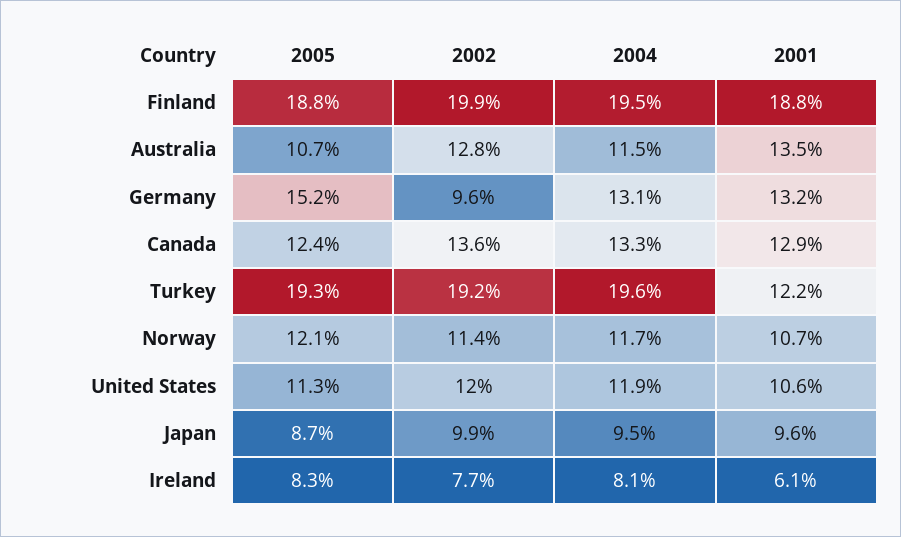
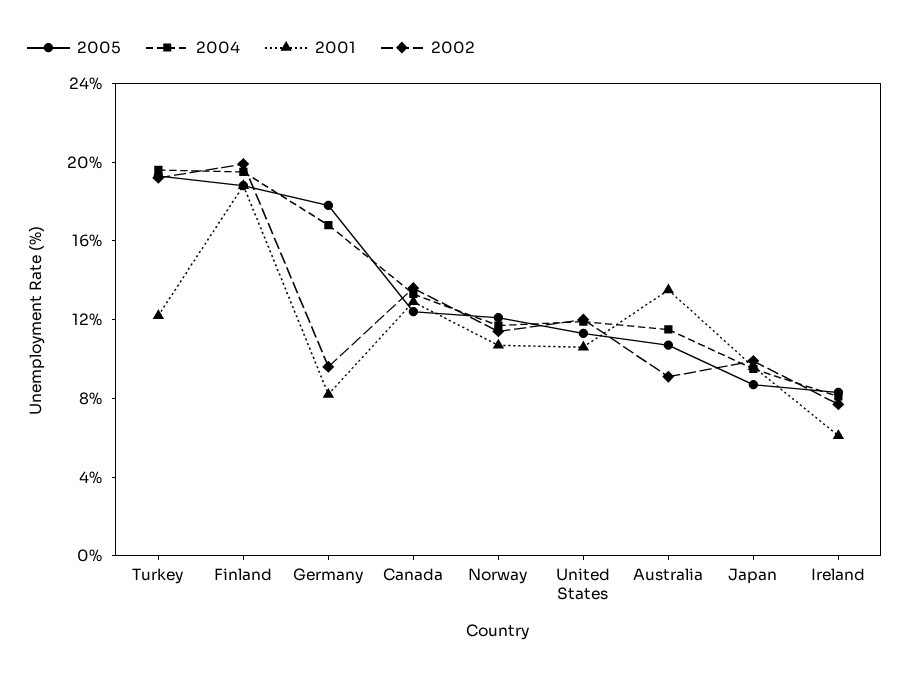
2002, Australia: 12.8 -> 9
2005, Germany: 15.2 -> 18
2004, Germany: 13.1 -> 17
2001, Germany: 13.2 -> 8

